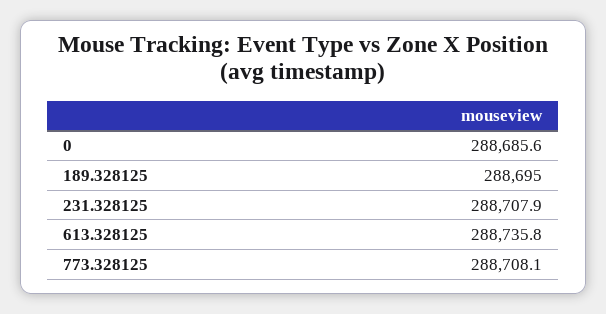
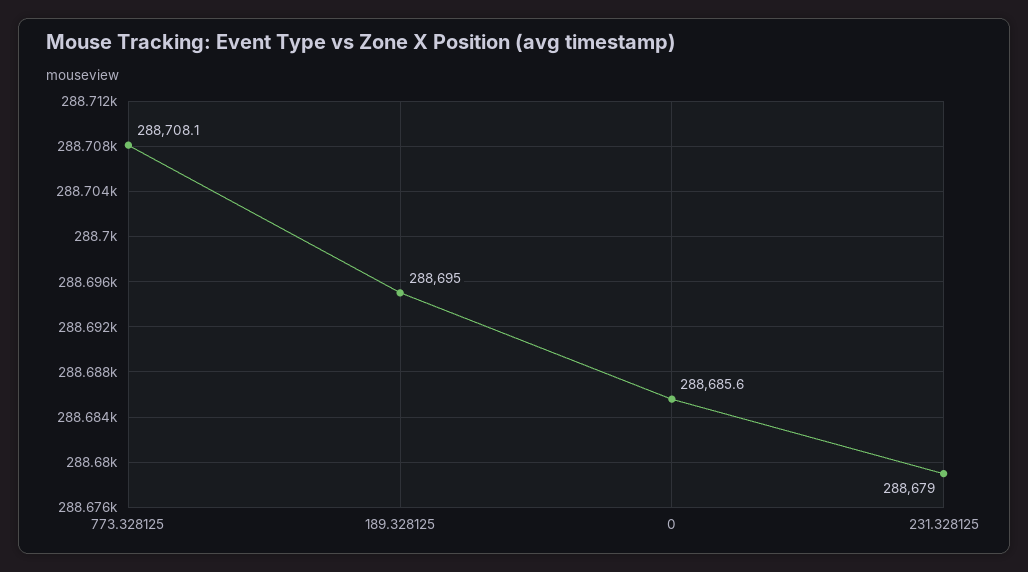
231.328125: 288707.9 -> 288679
613.328125: 288735.8 -> none

